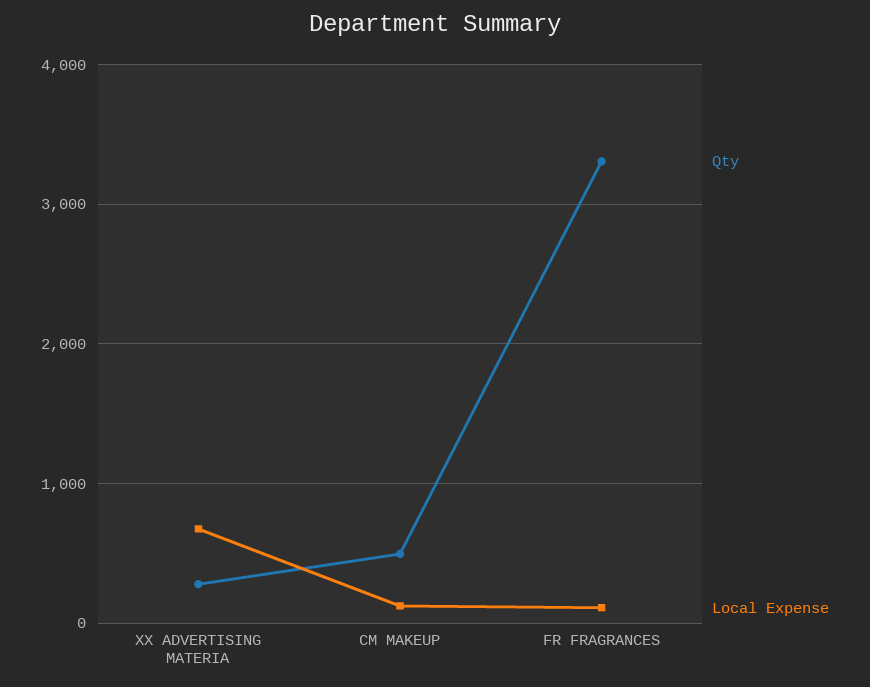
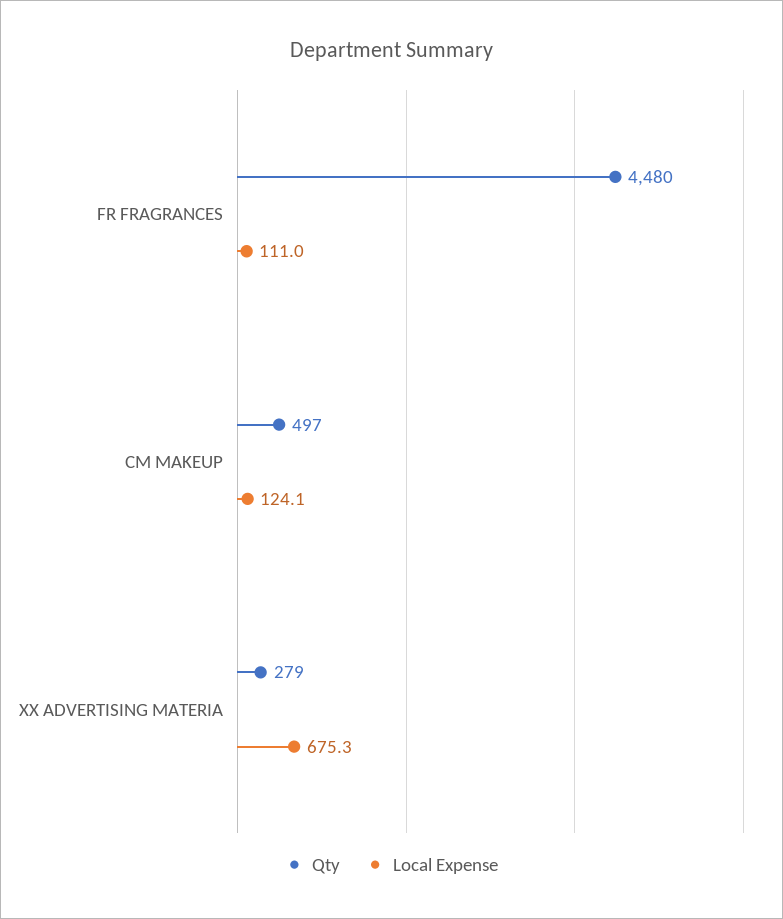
Qty, FR FRAGRANCES: 3300 -> 4480

